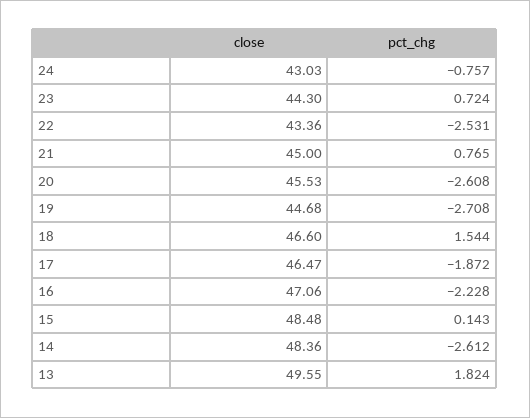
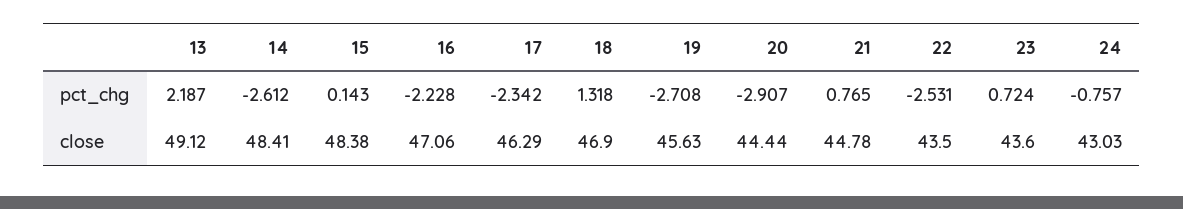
close, 23: 44.3 -> 43.6
close, 22: 43.36 -> 43.5
close, 21: 45 -> 44.78
close, 20: 45.53 -> 44.44
pct_chg, 20: -2.608 -> -2.907
close, 19: 44.68 -> 45.63
close, 18: 46.6 -> 46.9
pct_chg, 18: 1.544 -> 1.318
close, 17: 46.47 -> 46.29
pct_chg, 17: -1.872 -> -2.342
close, 15: 48.48 -> 48.38
close, 14: 48.36 -> 48.41
close, 13: 49.55 -> 49.12
pct_chg, 13: 1.824 -> 2.187

